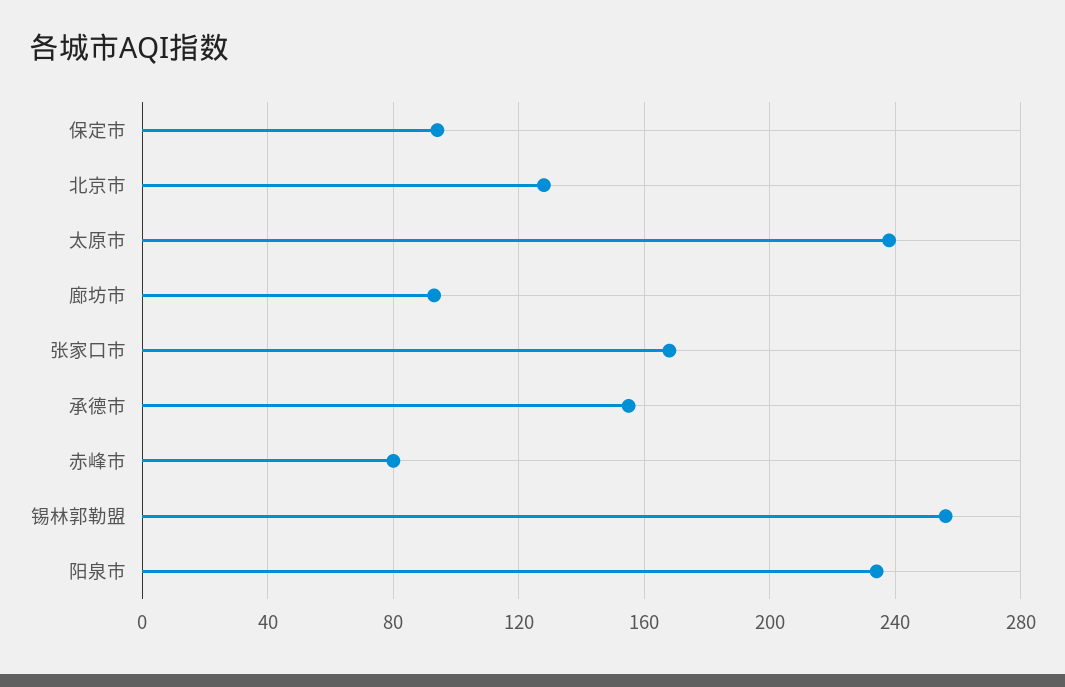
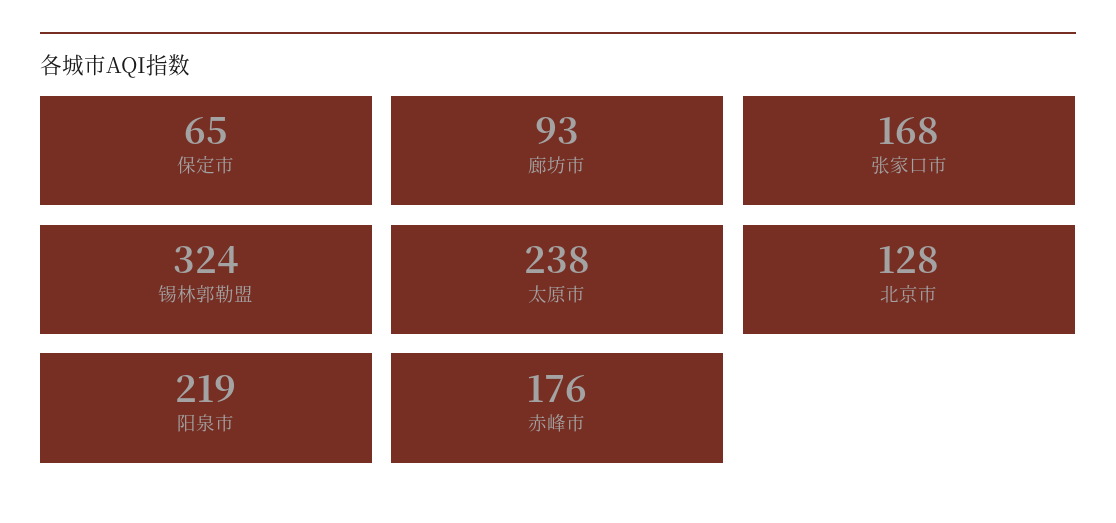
保定市: 95 -> 65
承德市: 155 -> none
赤峰市: 80 -> 176
锡林郭勒盟: 255 -> 324
阳泉市: 235 -> 219

